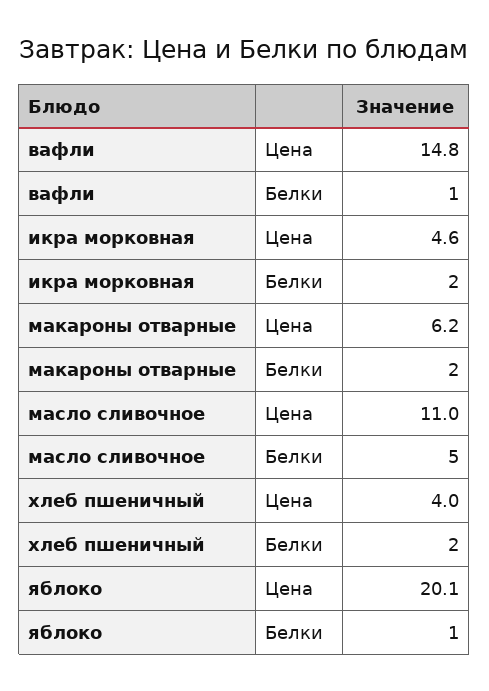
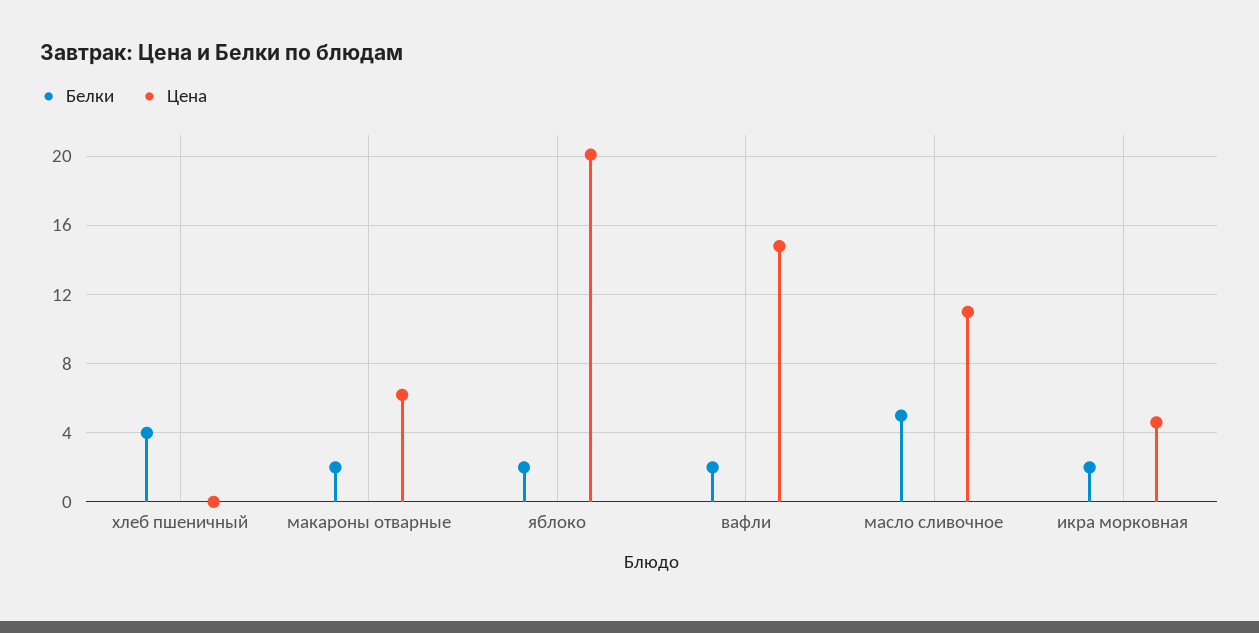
Белки, вафли: 1 -> 2
Цена, хлеб пшеничный: 4 -> 0
Белки, хлеб пшеничный: 2 -> 4
Белки, яблоко: 1 -> 2

